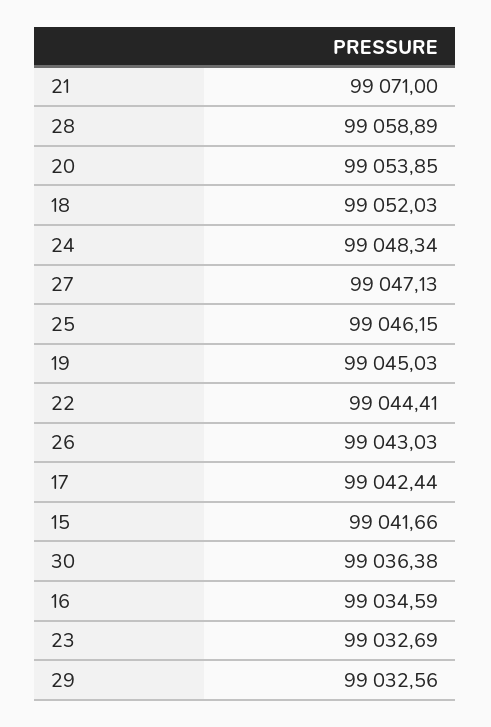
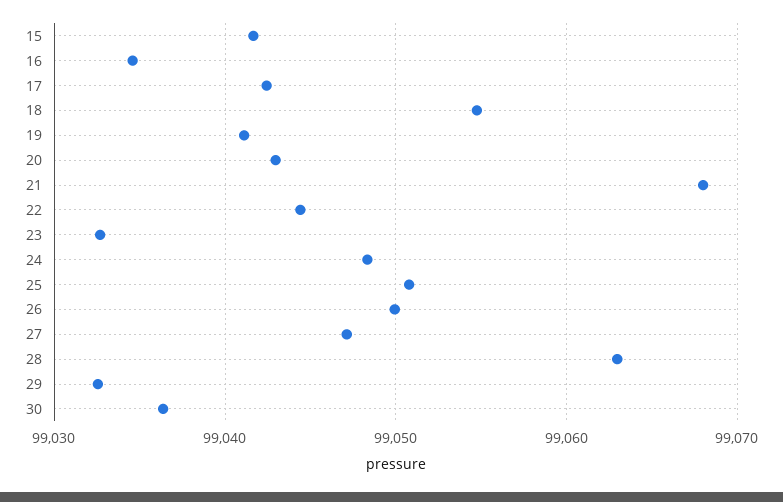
21: 99071 -> 99068
28: 99058.89 -> 99063
20: 99053.85 -> 99043
18: 99052.03 -> 99055
25: 99046.15 -> 99051
19: 99045.03 -> 99041
26: 99043.03 -> 99050

